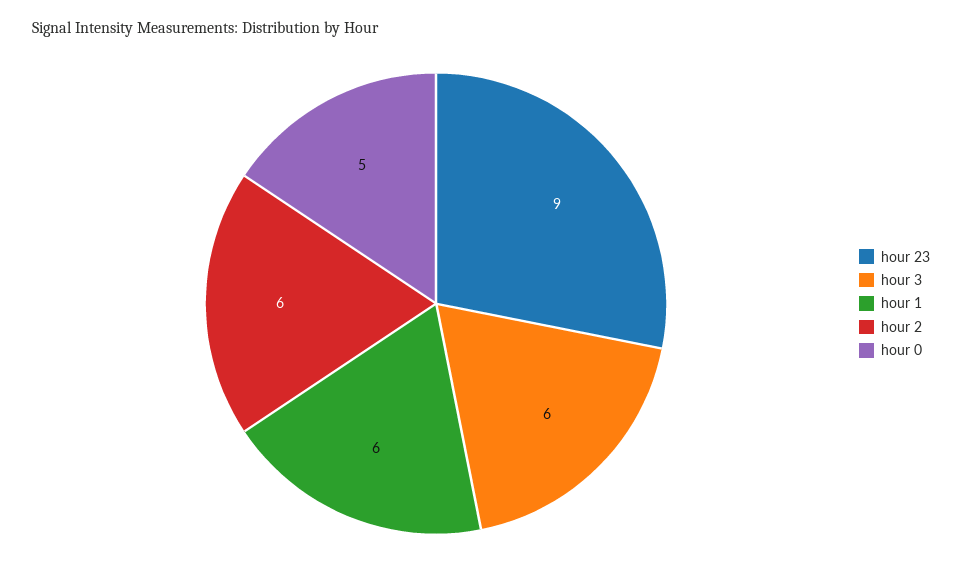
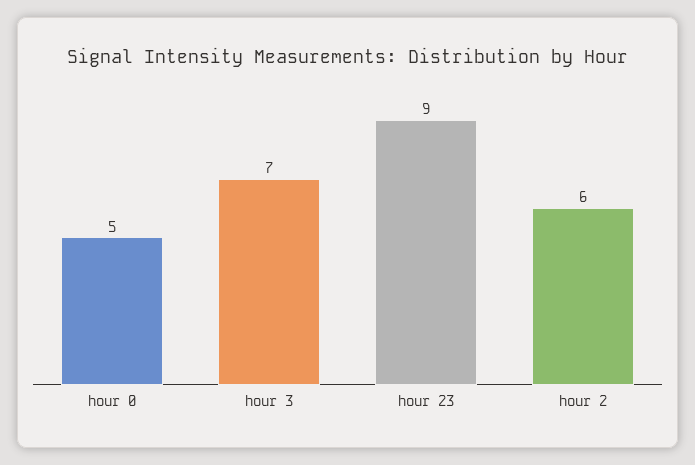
hour 3: 6 -> 7
hour 1: 6 -> none

